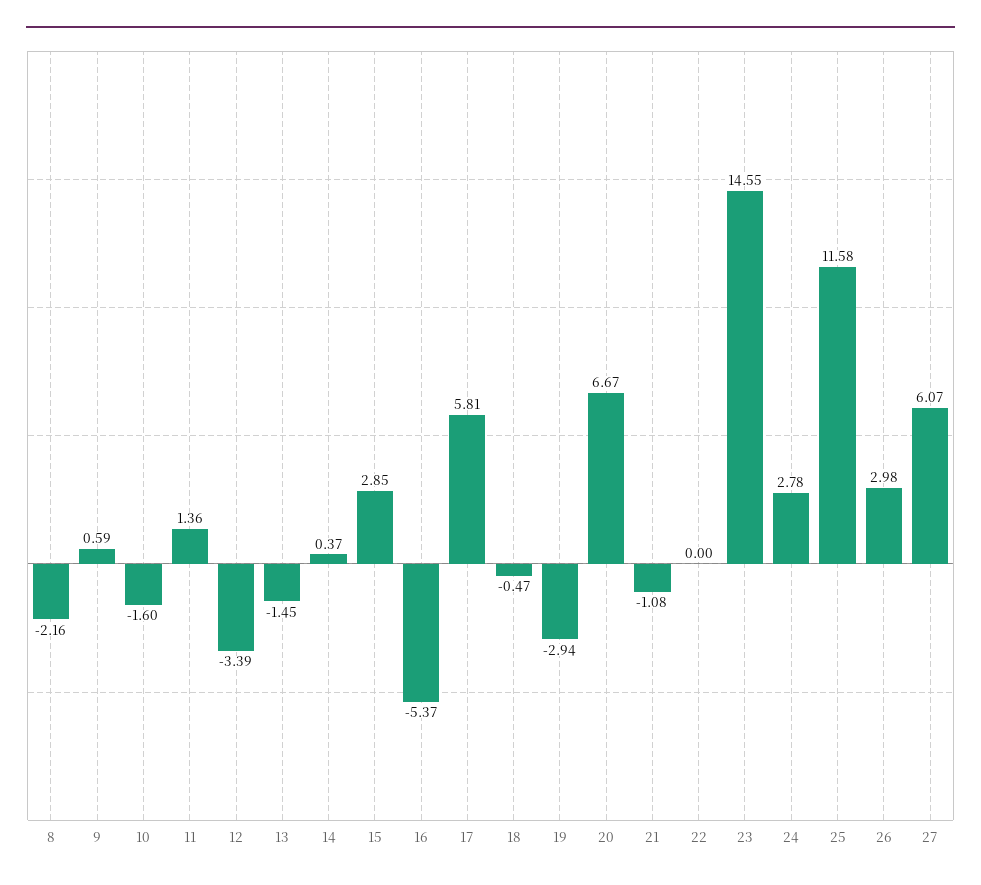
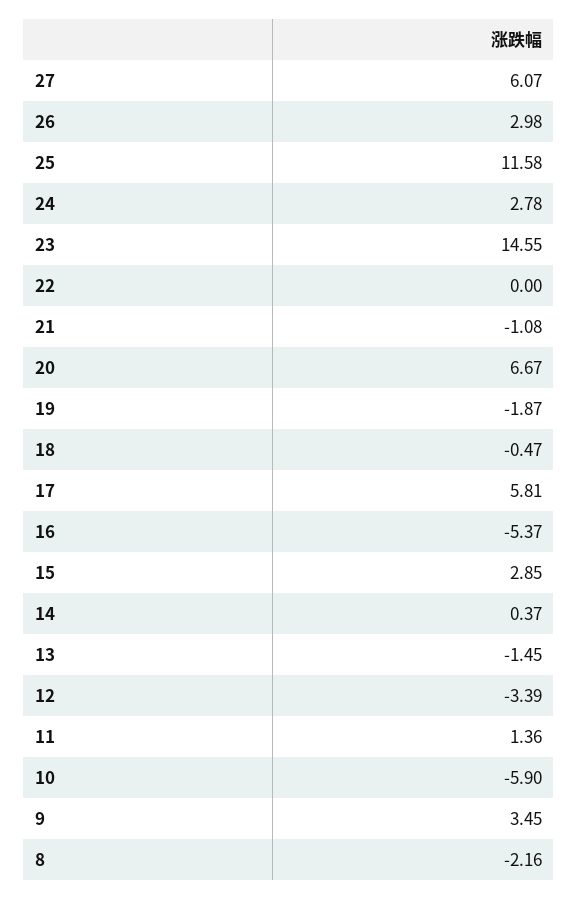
9: 0.59 -> 3.45
10: -1.6 -> -5.9
19: -2.94 -> -1.87

